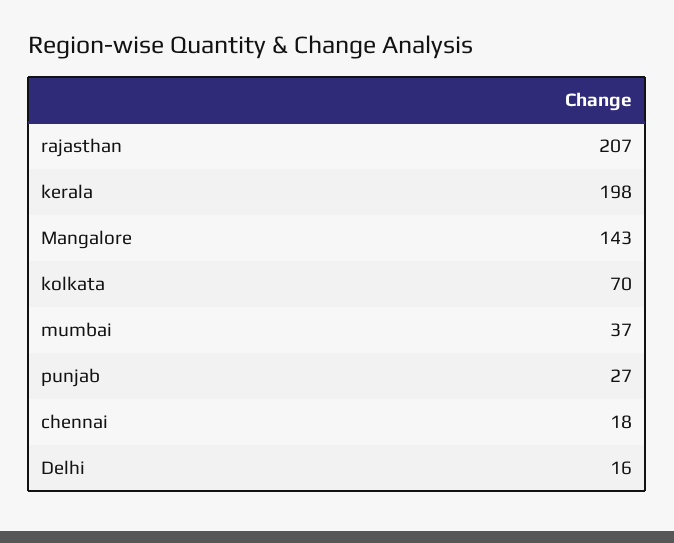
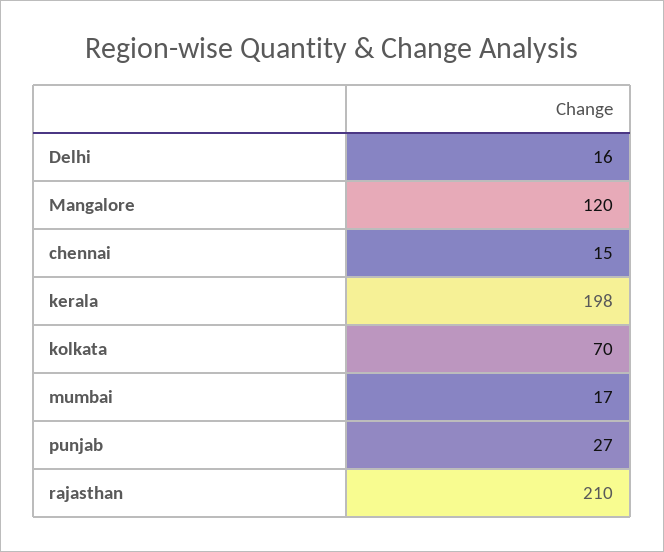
rajasthan: 207 -> 210
Mangalore: 143 -> 120
mumbai: 37 -> 17
chennai: 18 -> 15

